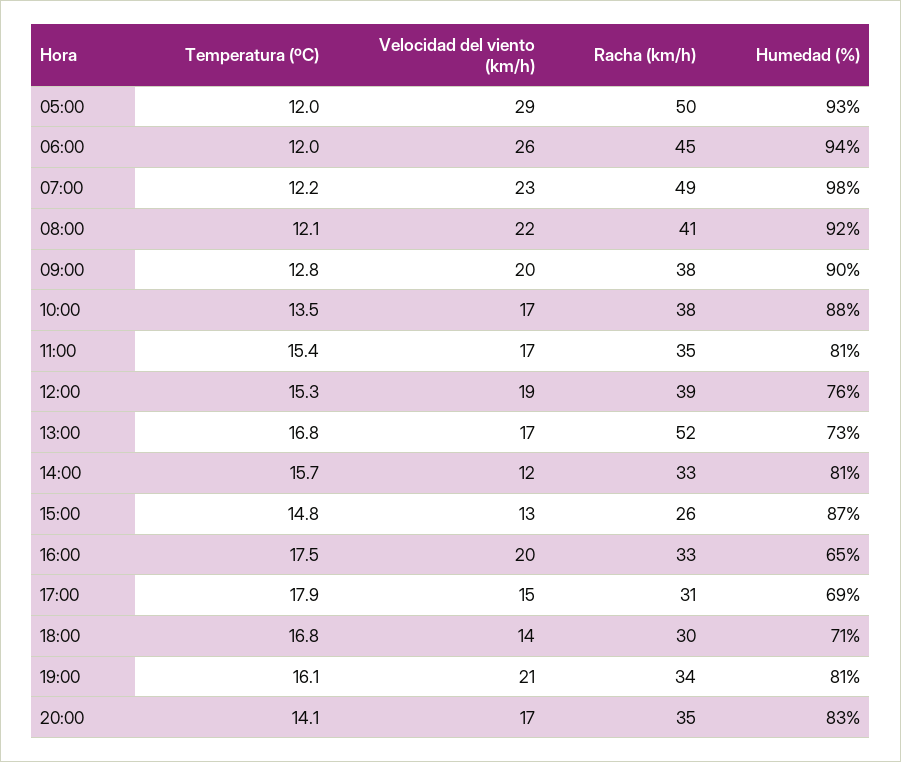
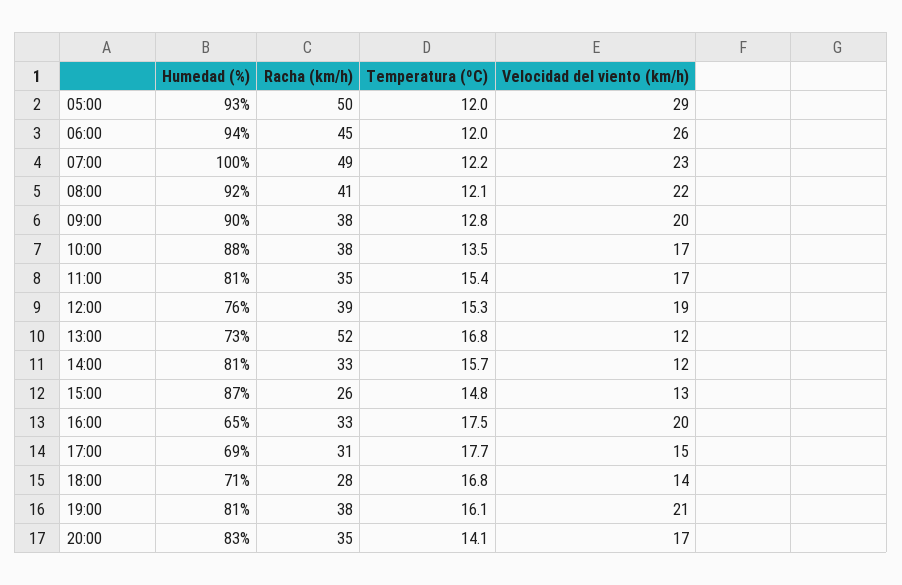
Humedad (%), 07:00: 98 -> 100
Velocidad del viento (km/h), 13:00: 17 -> 12
Temperatura (ºC), 17:00: 17.9 -> 17.7
Racha (km/h), 18:00: 30 -> 28
Racha (km/h), 19:00: 34 -> 38

